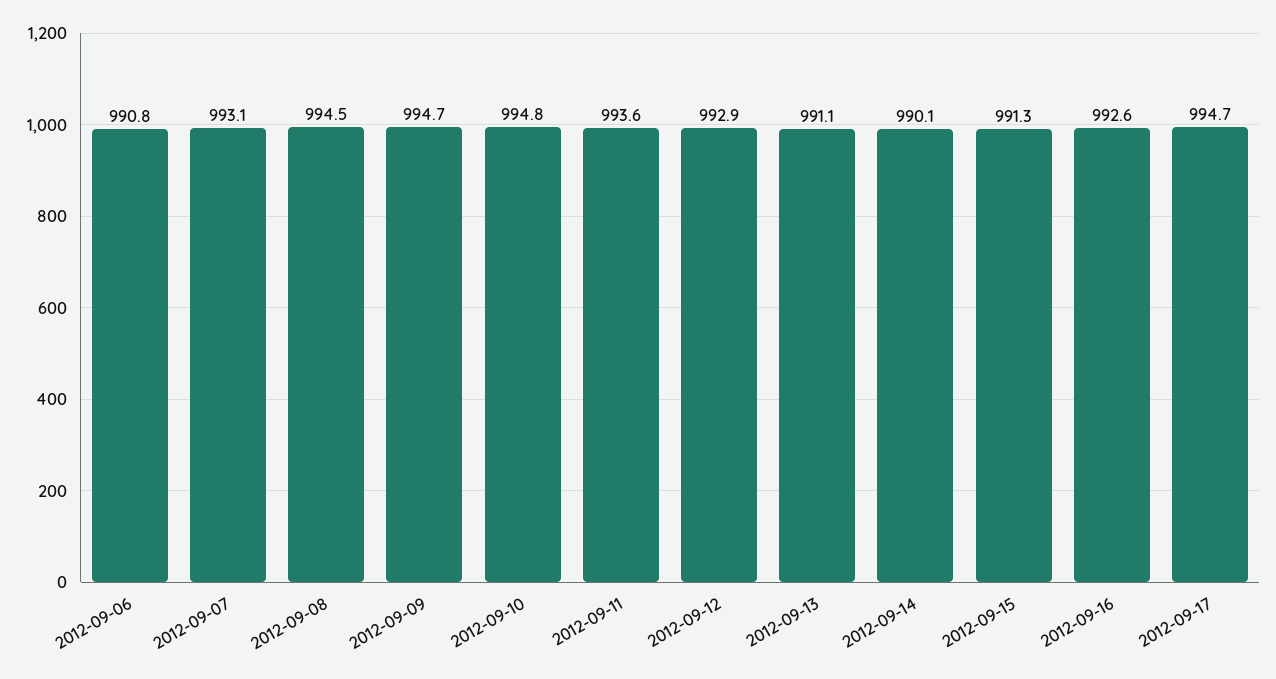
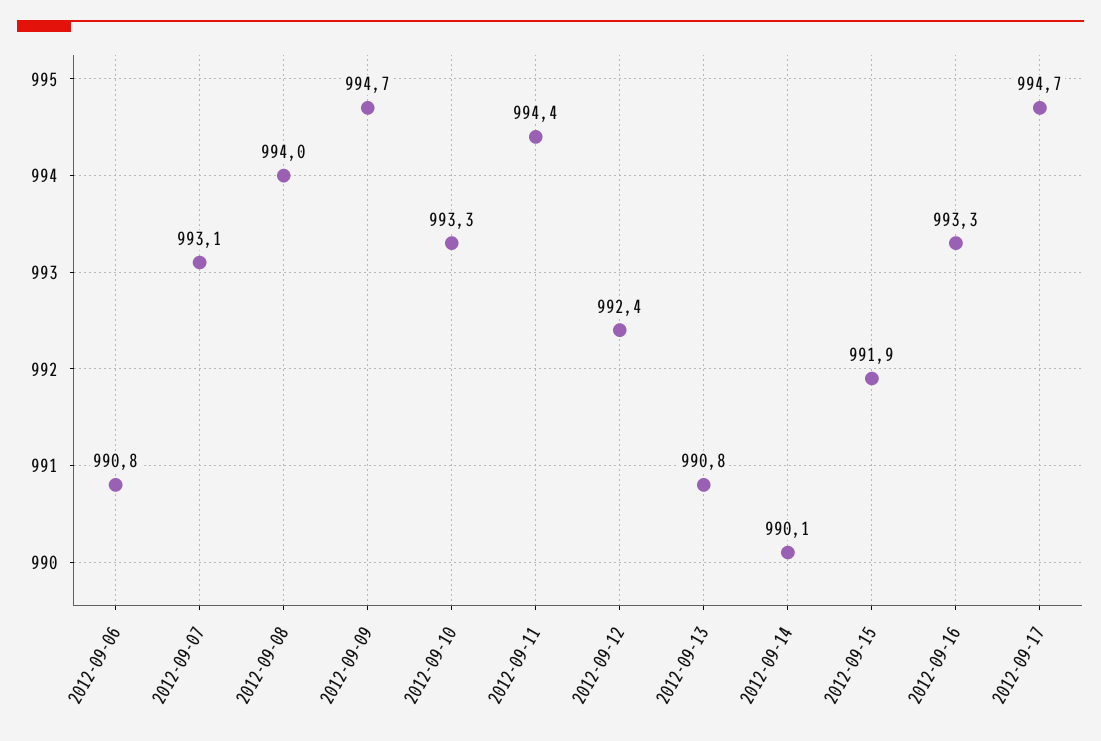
2012-09-08: 994.5 -> 994
2012-09-10: 994.8 -> 993.3
2012-09-11: 993.6 -> 994.4
2012-09-12: 992.9 -> 992.4
2012-09-13: 991.1 -> 990.8
2012-09-15: 991.3 -> 991.9
2012-09-16: 992.6 -> 993.3

